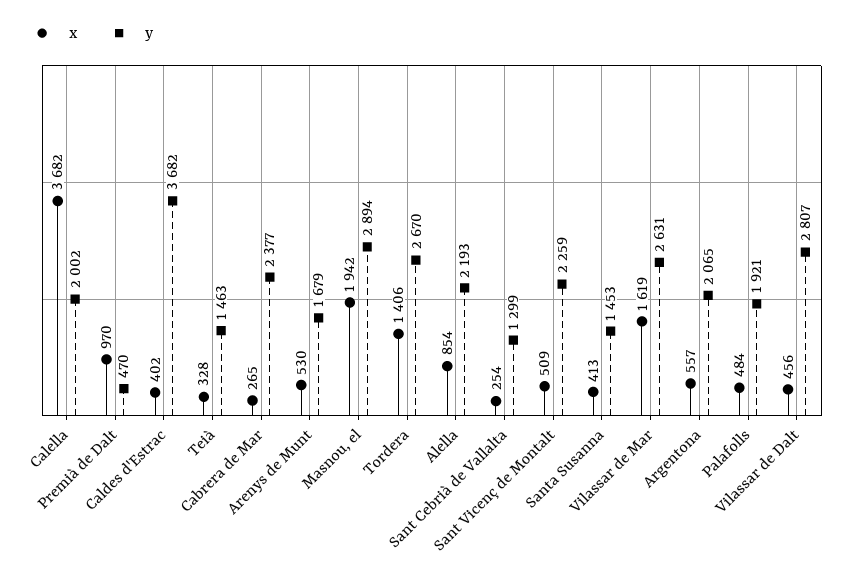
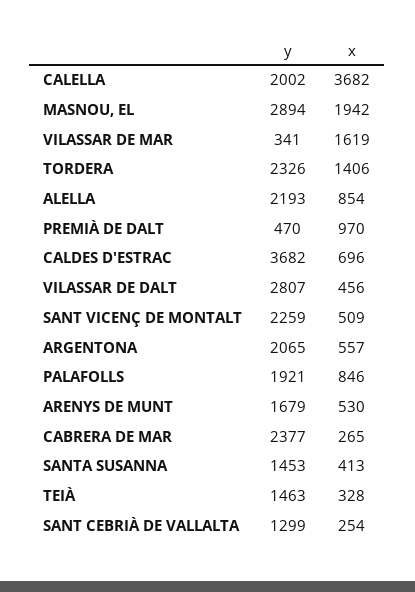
x, Caldes d'Estrac: 402 -> 696
y, Tordera: 2670 -> 2326
y, Vilassar de Mar: 2631 -> 341
x, Palafolls: 484 -> 846

